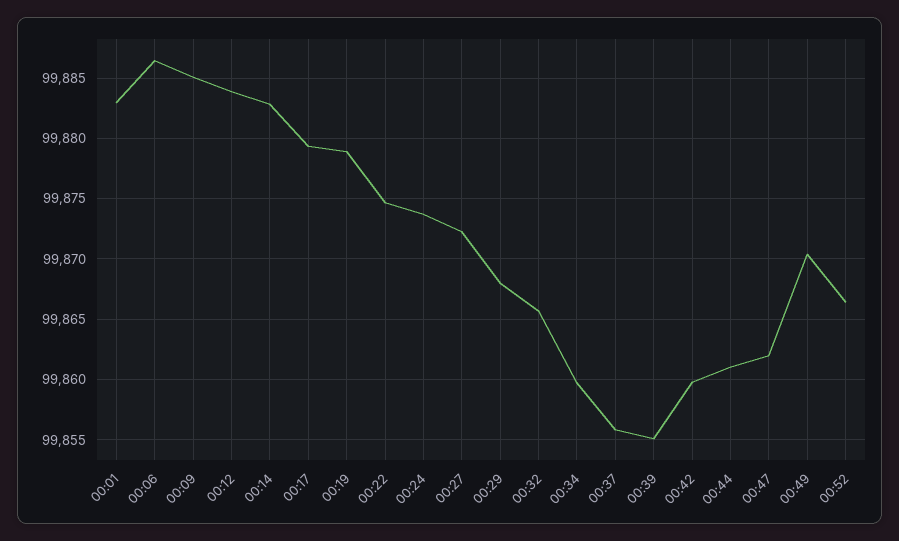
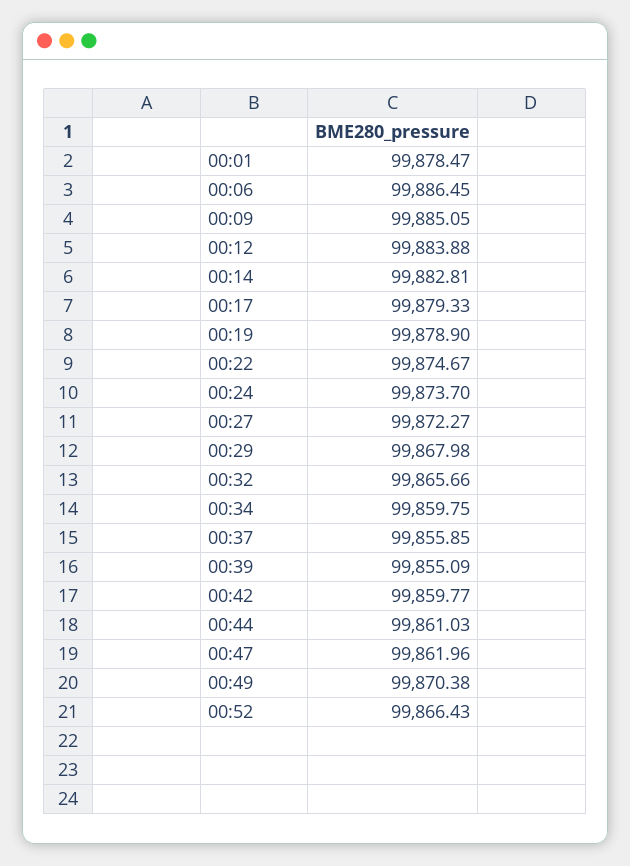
00:01: 99883 -> 99878.47

